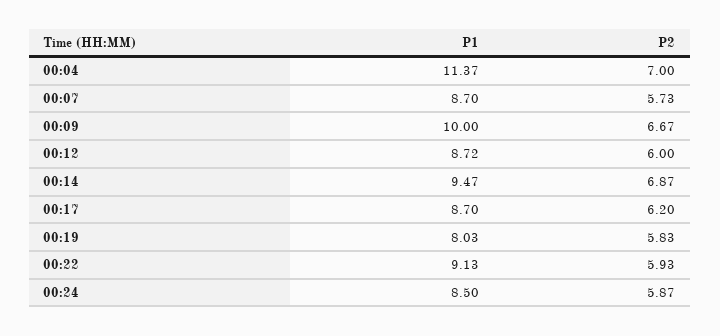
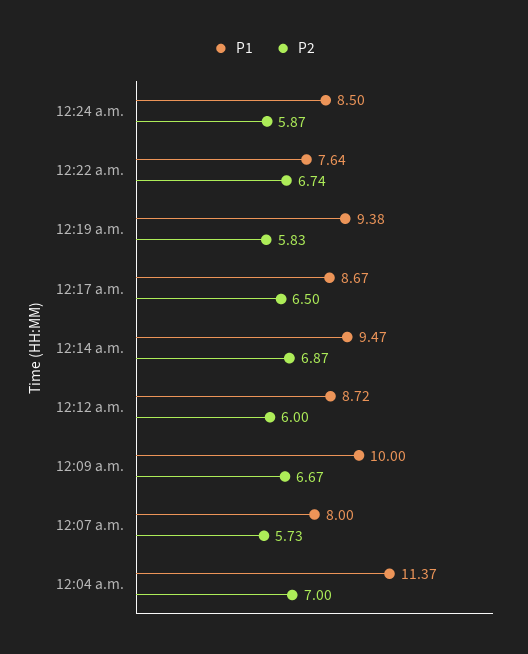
P1, 00:07: 8.7 -> 8
P1, 00:17: 8.7 -> 8.67
P2, 00:17: 6.2 -> 6.5
P1, 00:19: 8.03 -> 9.38
P1, 00:22: 9.13 -> 7.64
P2, 00:22: 5.93 -> 6.74

